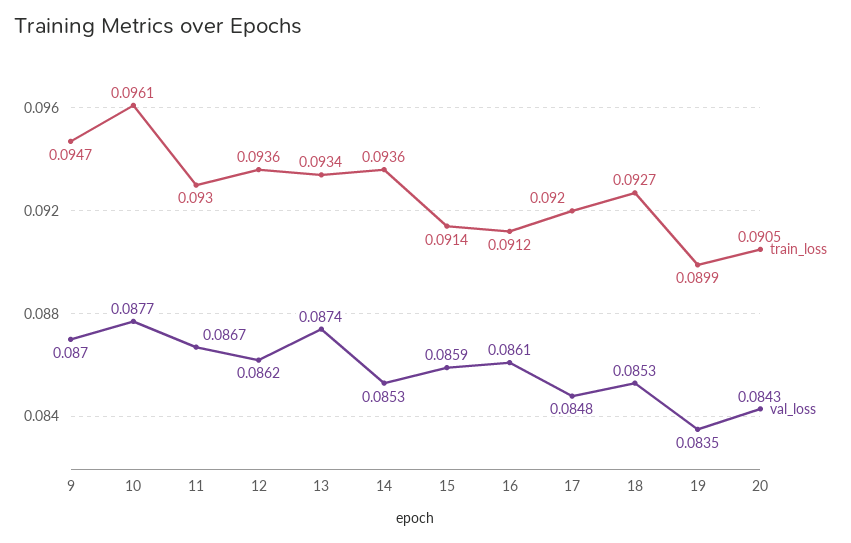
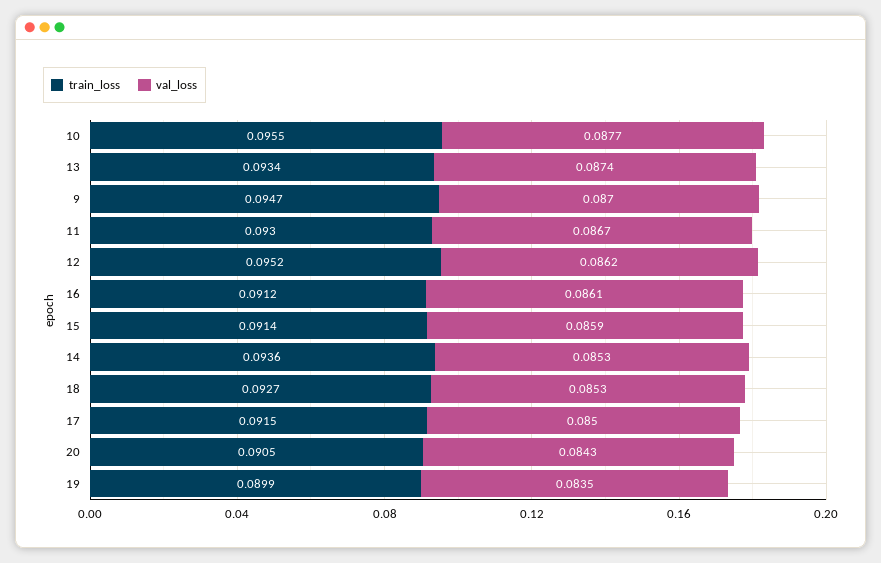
train_loss, 10: 0.0961 -> 0.0955
train_loss, 12: 0.0936 -> 0.0952
train_loss, 17: 0.092 -> 0.0915
val_loss, 17: 0.0848 -> 0.085

